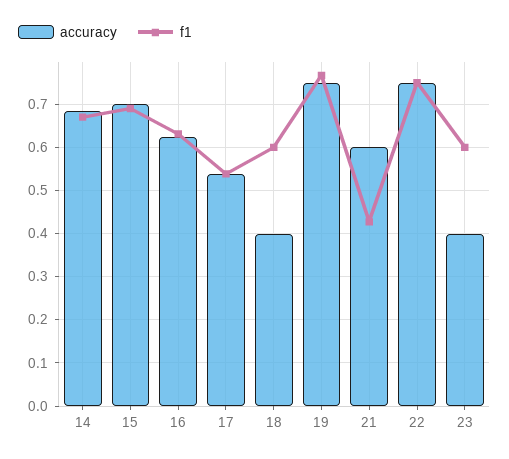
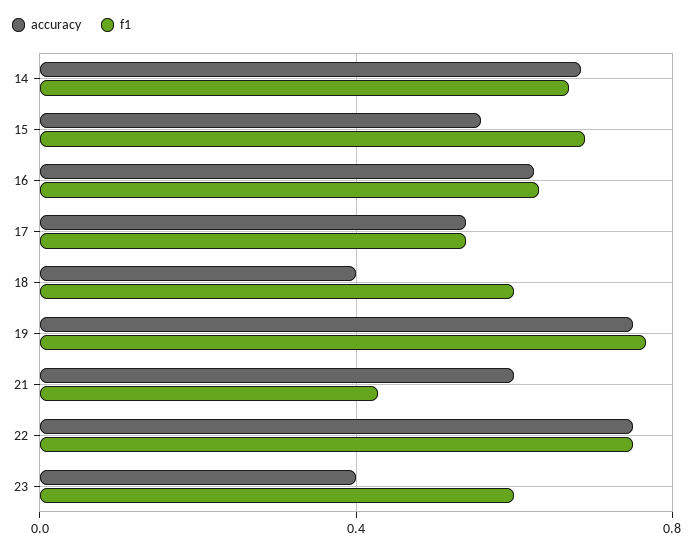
accuracy, 15: 0.7 -> 0.55

